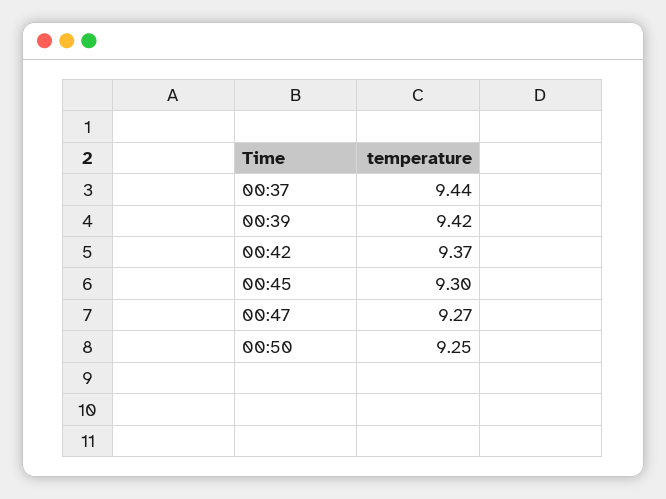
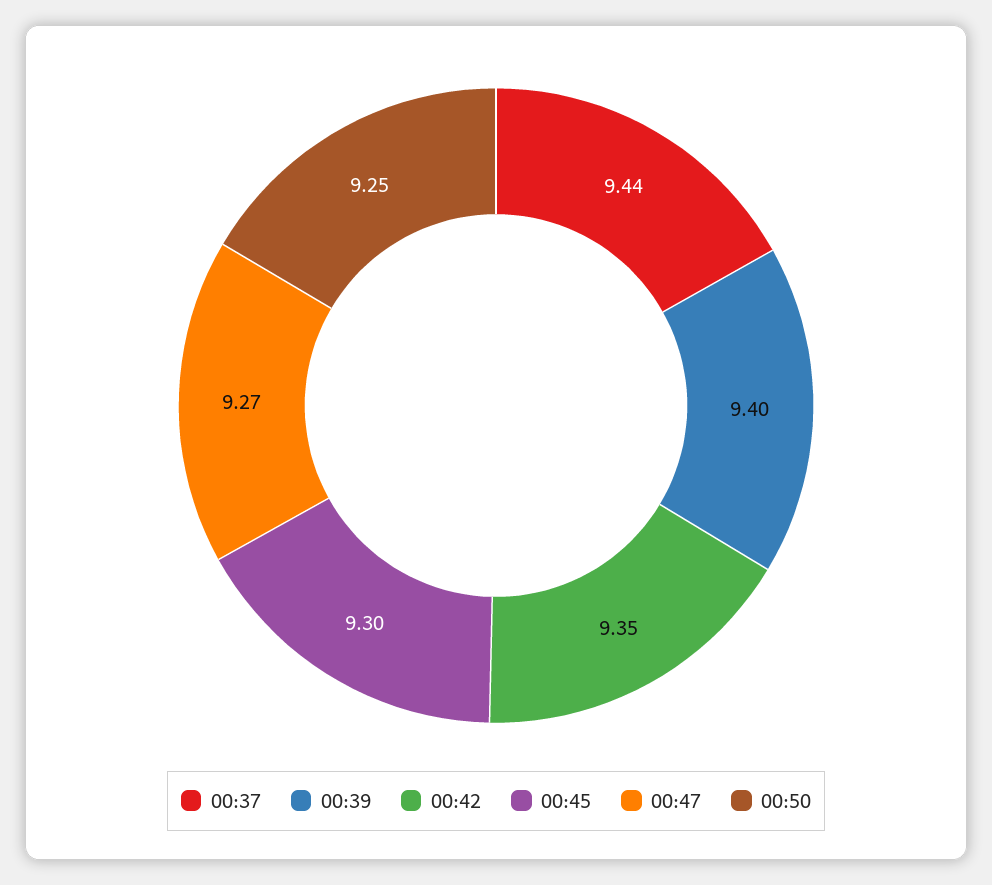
00:39: 9.42 -> 9.4
00:42: 9.37 -> 9.35

